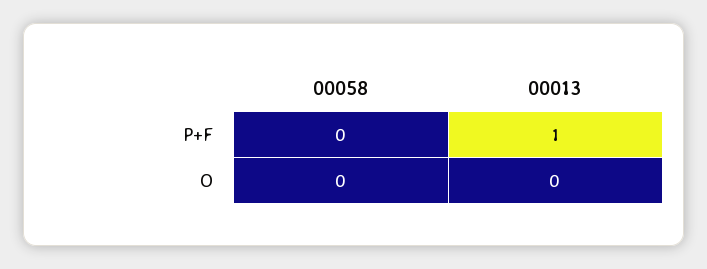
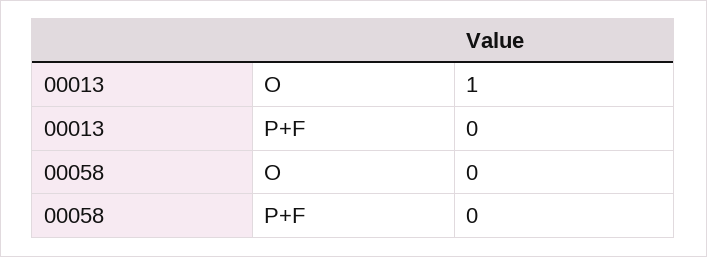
00013, P+F: 1 -> 0
00013, O: 0 -> 1

